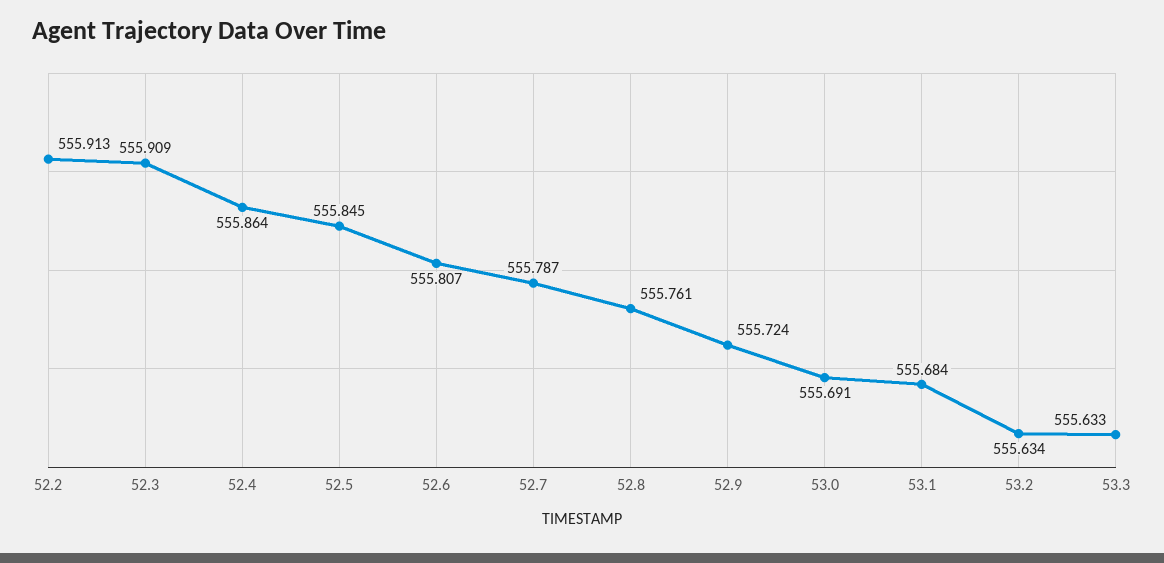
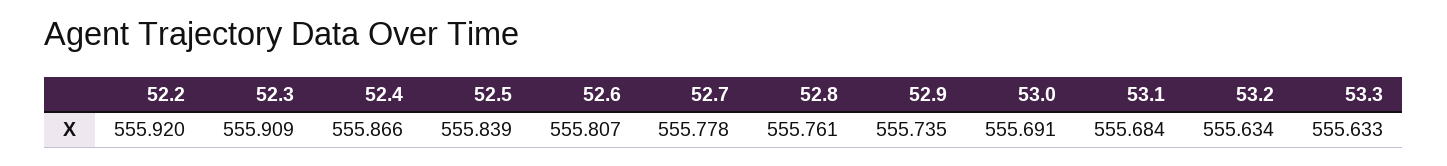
52.2: 555.913 -> 555.92
52.4: 555.864 -> 555.866
52.5: 555.845 -> 555.839
52.7: 555.787 -> 555.778
52.9: 555.724 -> 555.735

